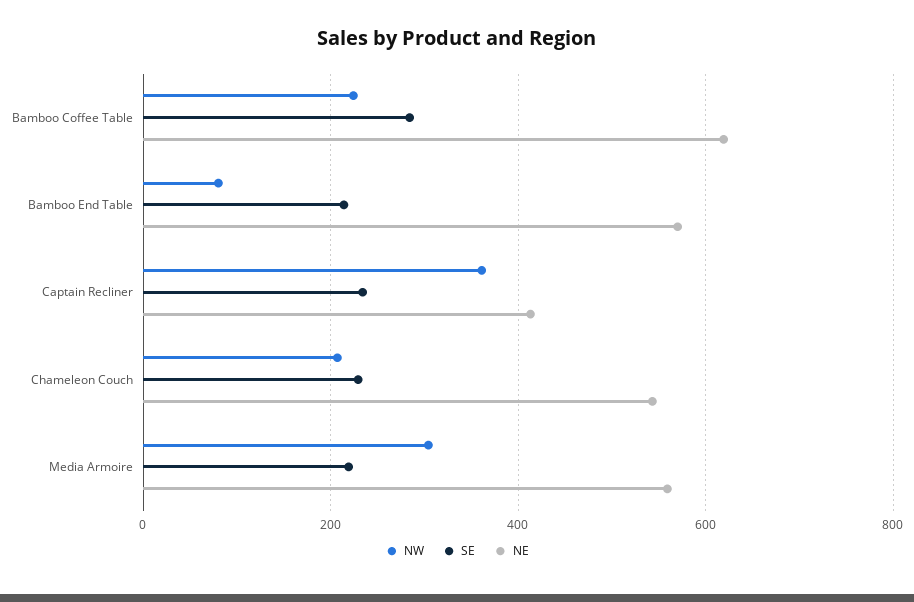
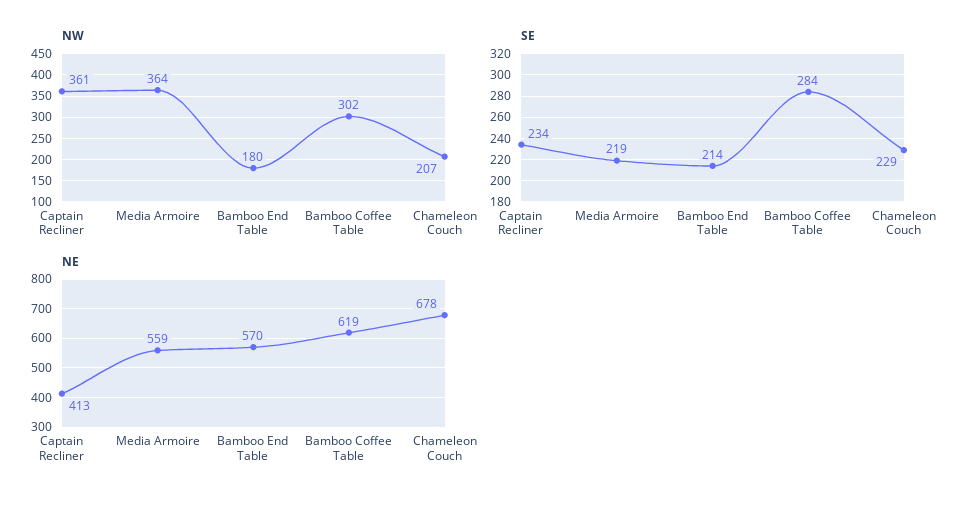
NW, Bamboo Coffee Table: 220 -> 302
NW, Bamboo End Table: 80 -> 180
NE, Chameleon Couch: 540 -> 678
NW, Media Armoire: 300 -> 364

